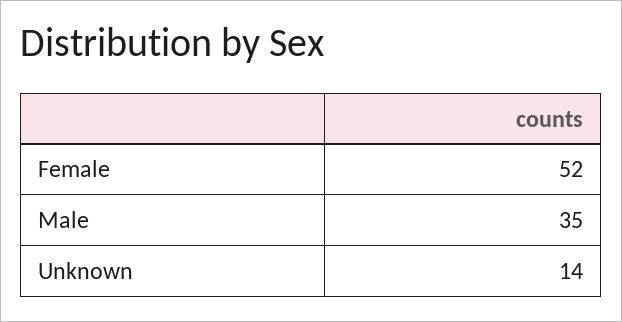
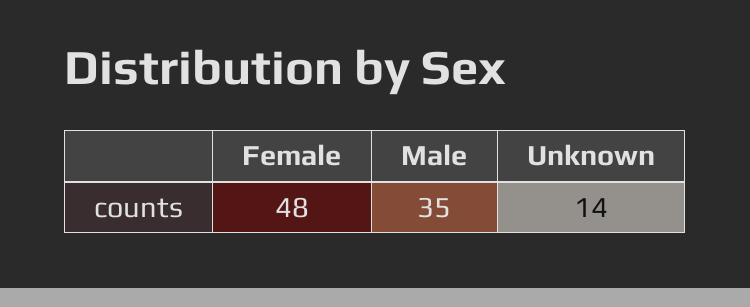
Female: 52 -> 48

